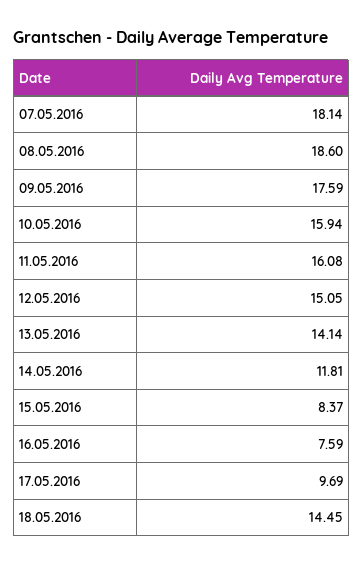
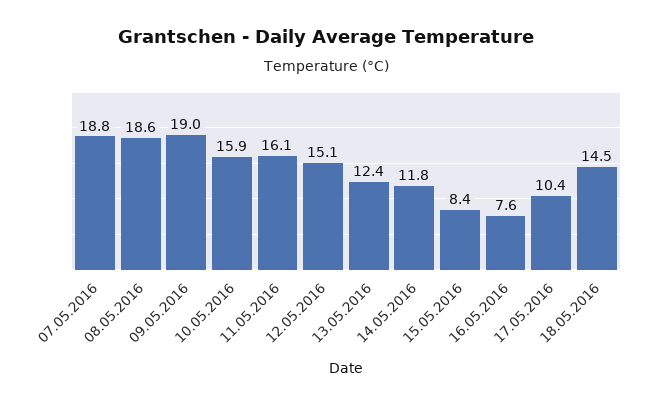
07.05.2016: 18.14 -> 18.8
09.05.2016: 17.59 -> 19
13.05.2016: 14.14 -> 12.4
17.05.2016: 9.69 -> 10.4

